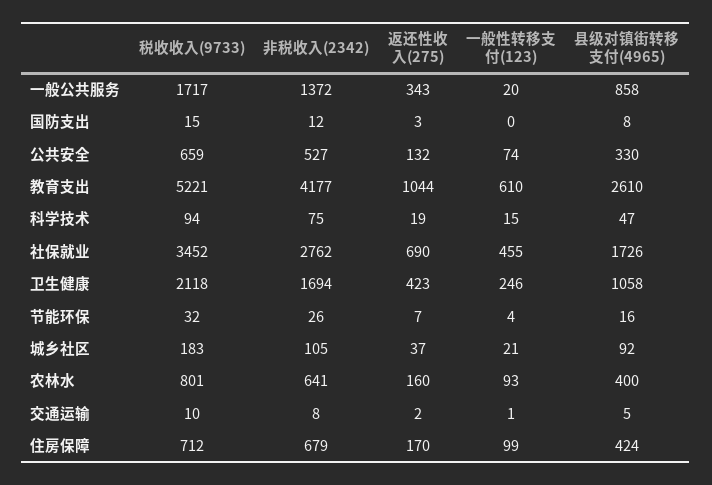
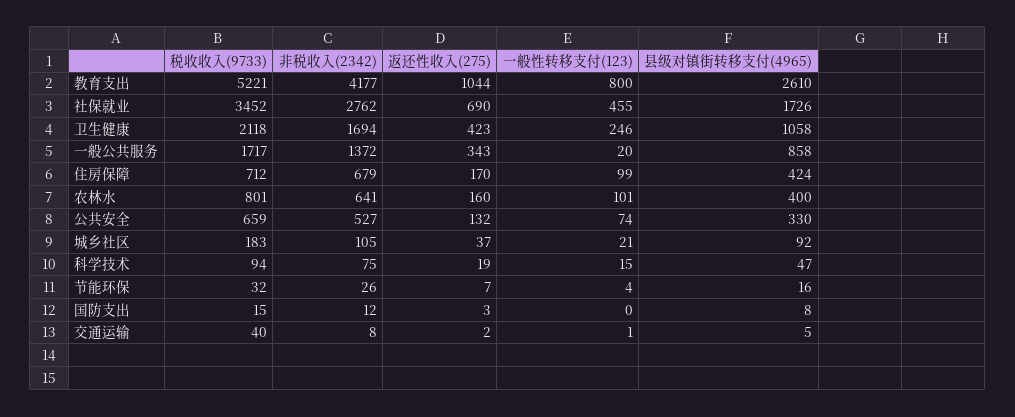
一般性转移支付(123), 教育支出: 610 -> 800
一般性转移支付(123), 农林水: 93 -> 101
税收收入(9733), 交通运输: 10 -> 40

